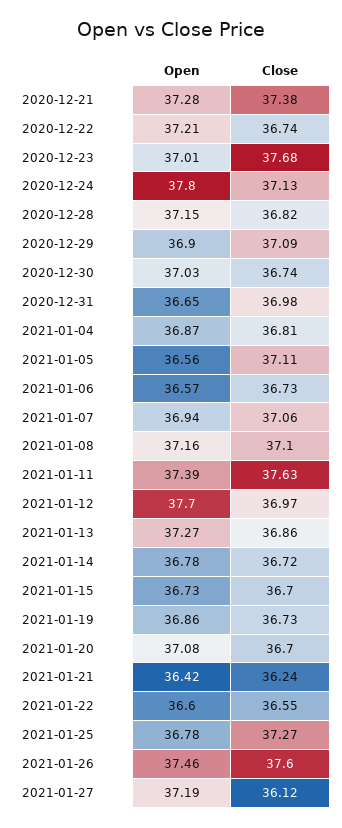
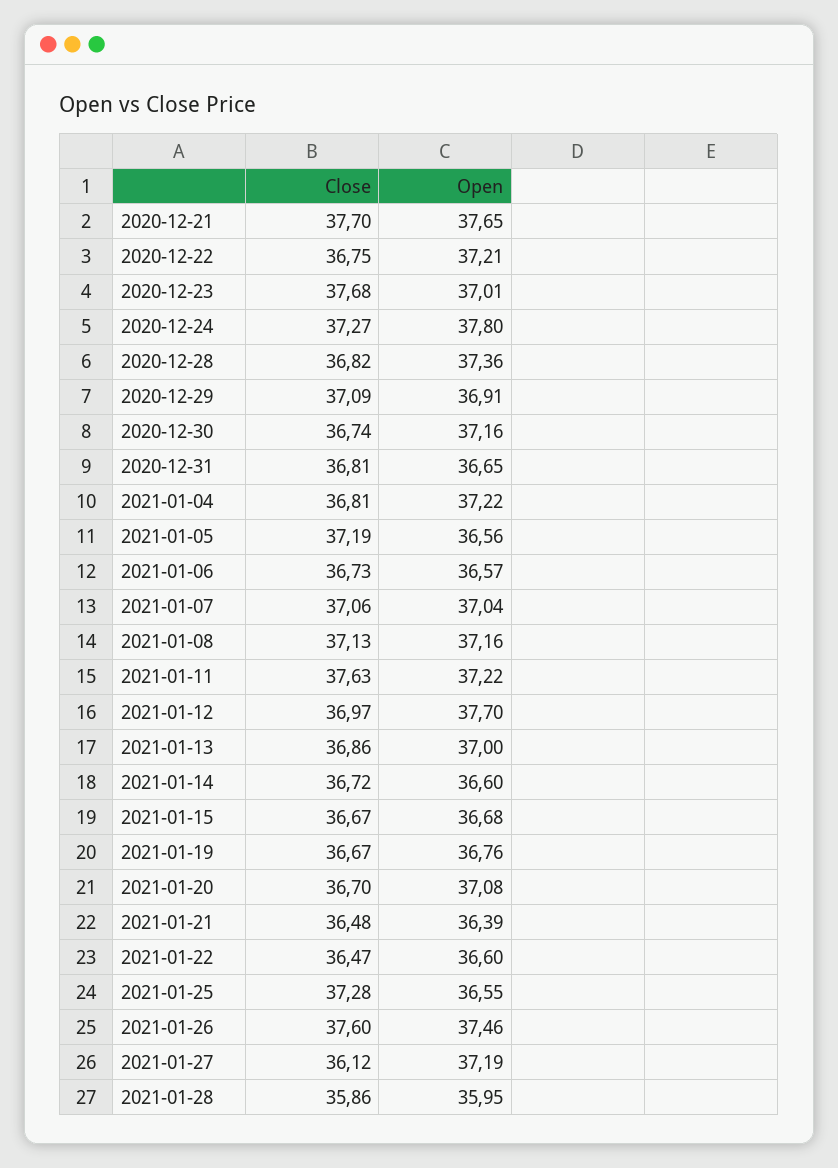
Open, 2020-12-21: 37.28 -> 37.65
Close, 2020-12-21: 37.38 -> 37.7
Close, 2020-12-22: 36.74 -> 36.75
Close, 2020-12-24: 37.13 -> 37.27
Open, 2020-12-28: 37.15 -> 37.36
Open, 2020-12-29: 36.9 -> 36.91
Open, 2020-12-30: 37.03 -> 37.16
Close, 2020-12-31: 36.98 -> 36.81
Open, 2021-01-04: 36.87 -> 37.22
Close, 2021-01-05: 37.11 -> 37.19
Open, 2021-01-07: 36.94 -> 37.04
Close, 2021-01-08: 37.1 -> 37.13
Open, 2021-01-11: 37.39 -> 37.22
Open, 2021-01-13: 37.27 -> 37
Open, 2021-01-14: 36.78 -> 36.6
Open, 2021-01-15: 36.73 -> 36.68
Close, 2021-01-15: 36.7 -> 36.67
Open, 2021-01-19: 36.86 -> 36.76
Close, 2021-01-19: 36.73 -> 36.67
Open, 2021-01-21: 36.42 -> 36.39
Close, 2021-01-21: 36.24 -> 36.48
Close, 2021-01-22: 36.55 -> 36.47
Open, 2021-01-25: 36.78 -> 36.55
Close, 2021-01-25: 37.27 -> 37.28
Close, 2021-01-28: none -> 35.86
Open, 2021-01-28: none -> 35.95

